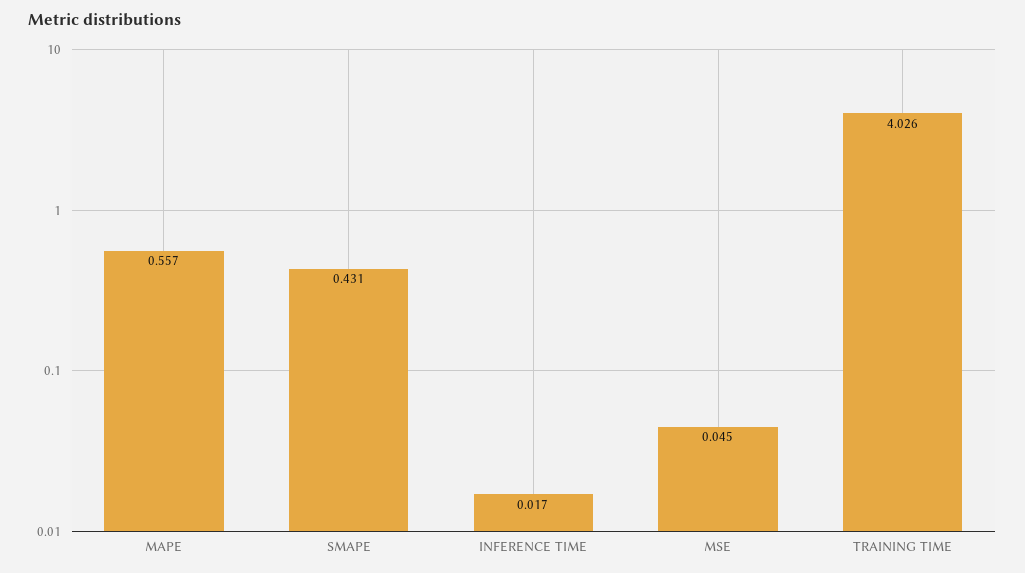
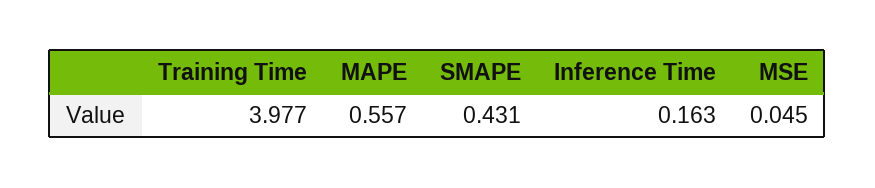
INFERENCE TIME: 0.017 -> 0.163
TRAINING TIME: 4.026 -> 3.977

